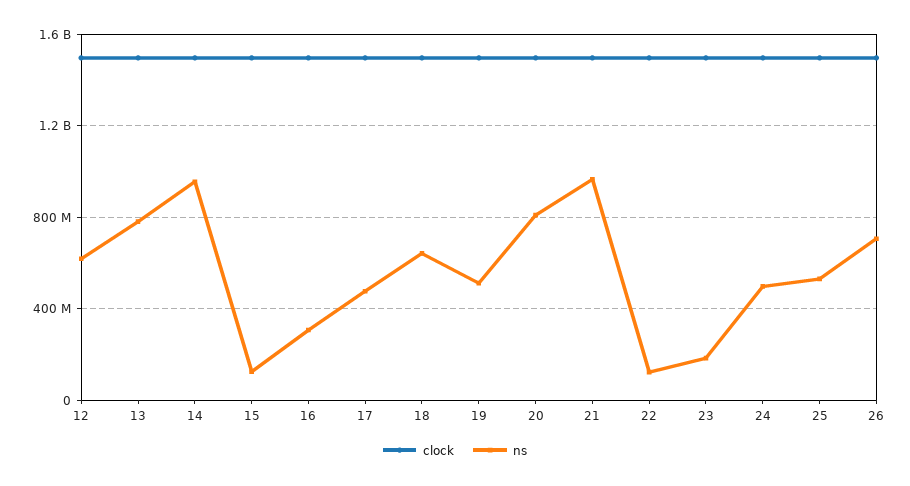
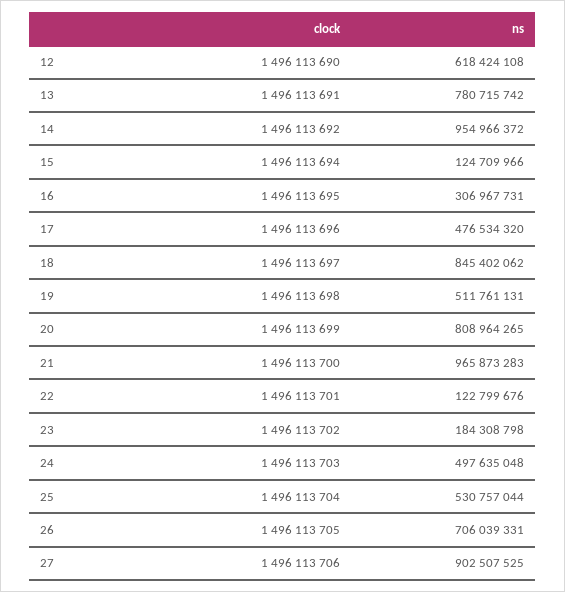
ns, 18: 650000000 -> 845402062
clock, 27: none -> 1496113706
ns, 27: none -> 902507525

